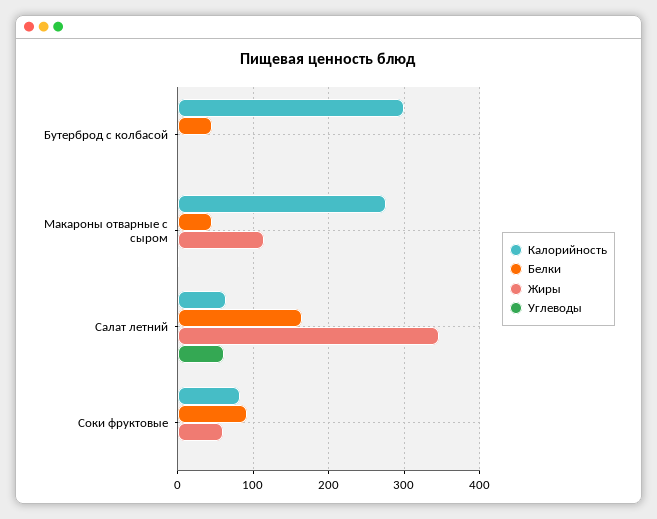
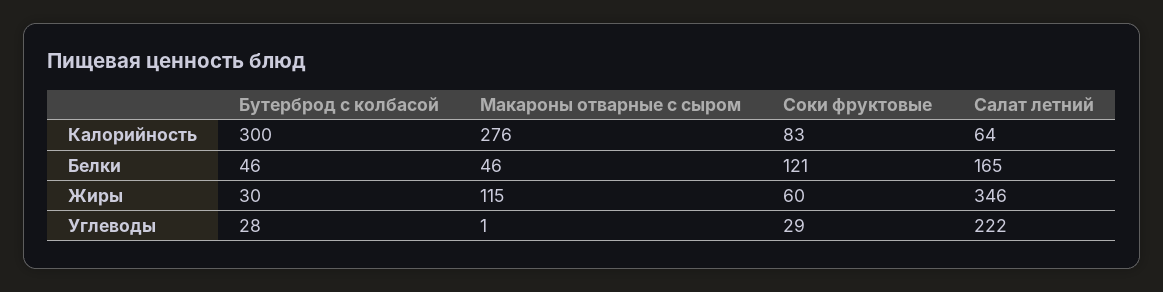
Жиры, Бутерброд с колбасой: 0 -> 30
Углеводы, Бутерброд с колбасой: 0 -> 28
Углеводы, Салат летний: 60 -> 222
Белки, Соки фруктовые: 90 -> 121
Углеводы, Соки фруктовые: 0 -> 29

